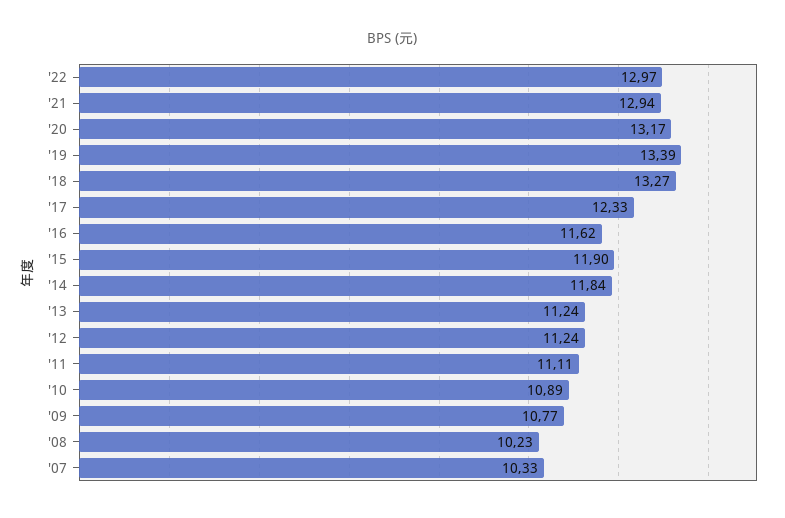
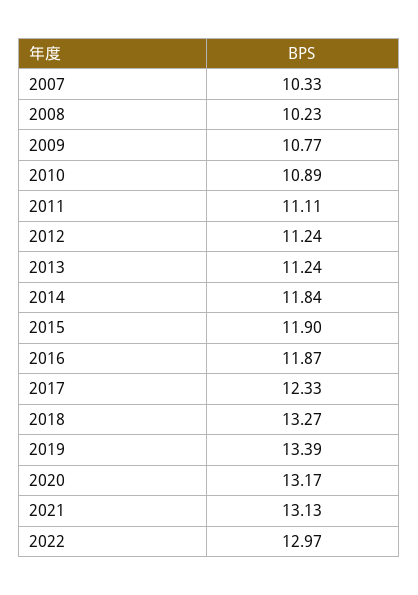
'21: 12.94 -> 13.13
'16: 11.62 -> 11.87

